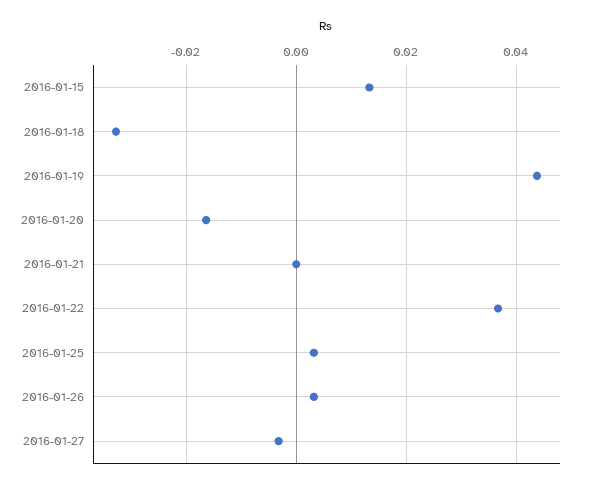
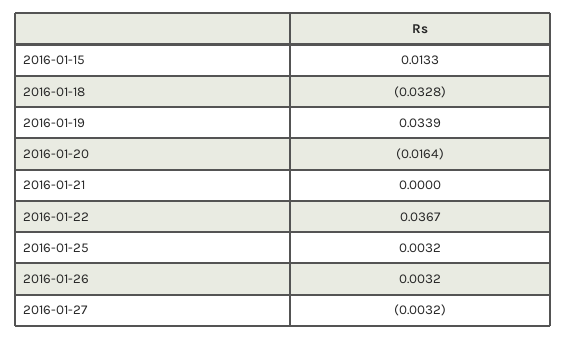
2016-01-19: 0.044 -> 0.0339

